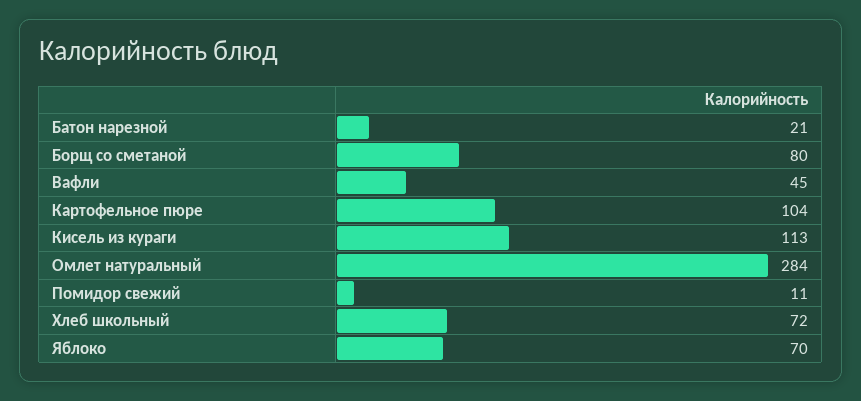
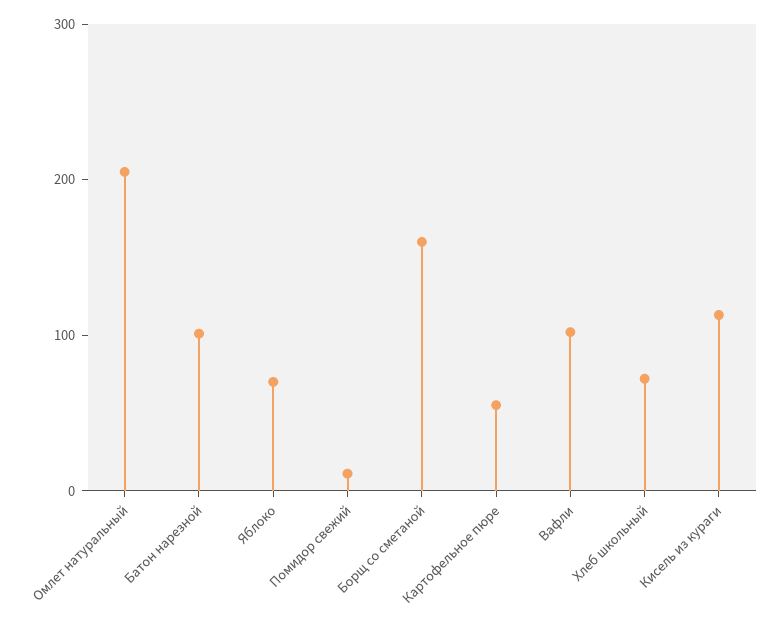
Батон нарезной: 21 -> 100
Борщ со сметаной: 80 -> 160
Вафли: 45 -> 100
Картофельное пюре: 104 -> 60
Омлет натуральный: 284 -> 200

